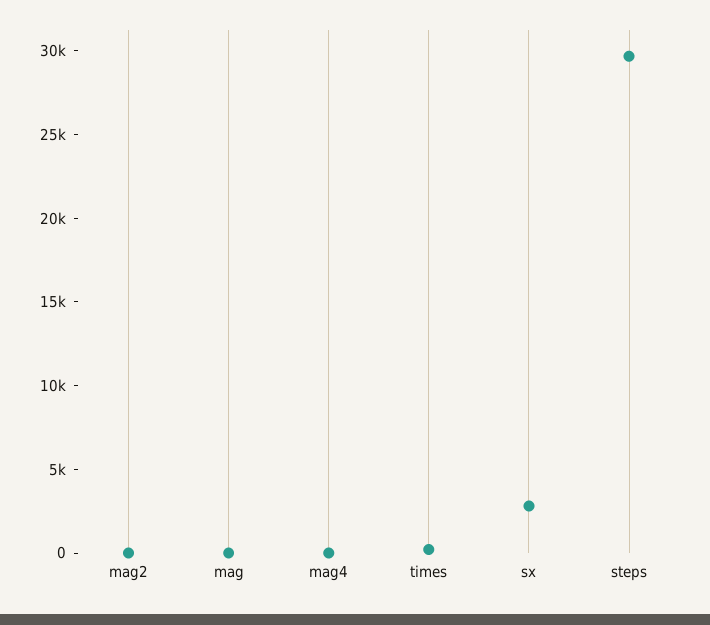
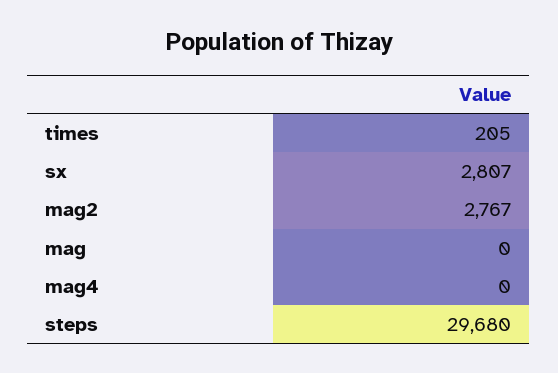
mag2: 0 -> 2767

